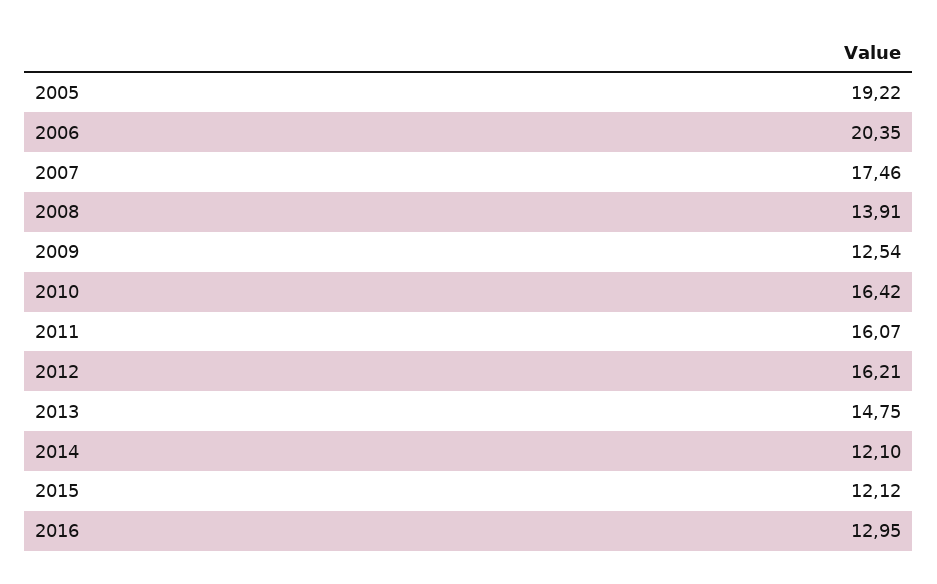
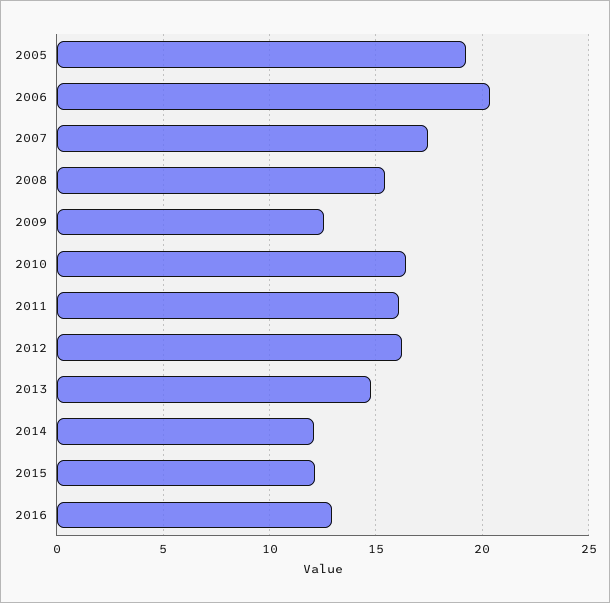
2008: 13.91 -> 15.5

